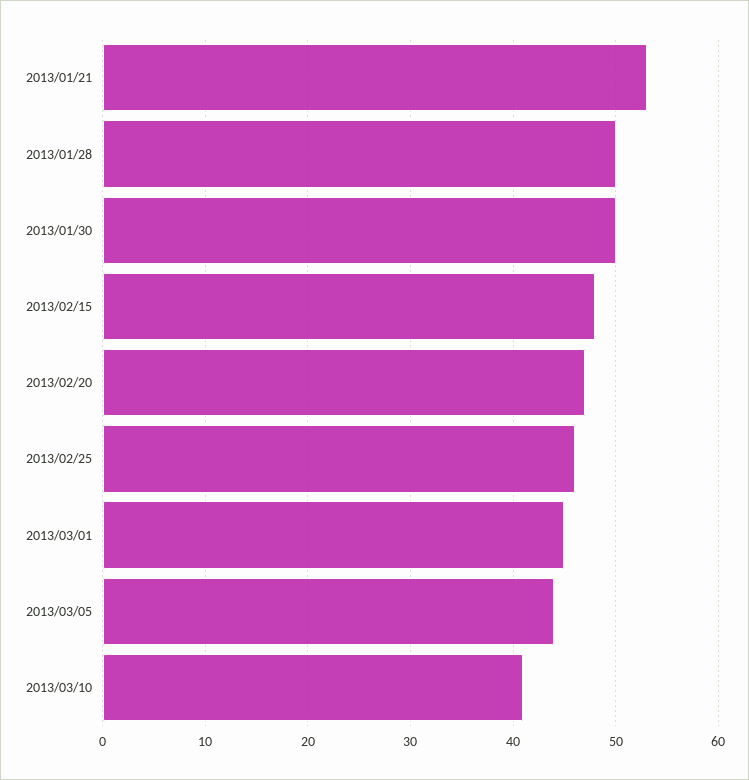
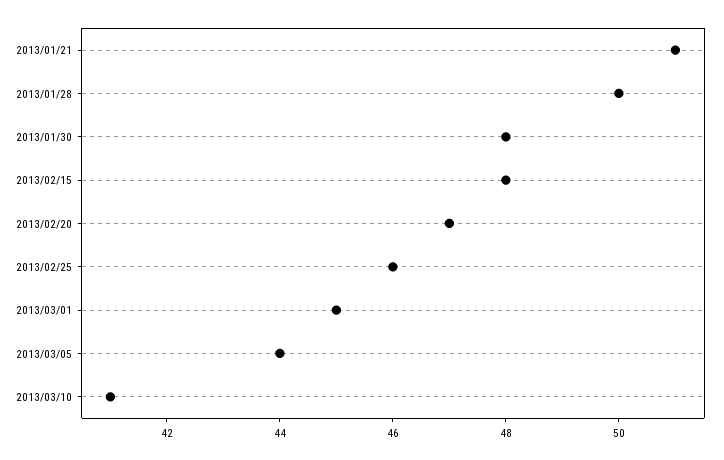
2013/01/21: 53 -> 51
2013/01/30: 50 -> 48

